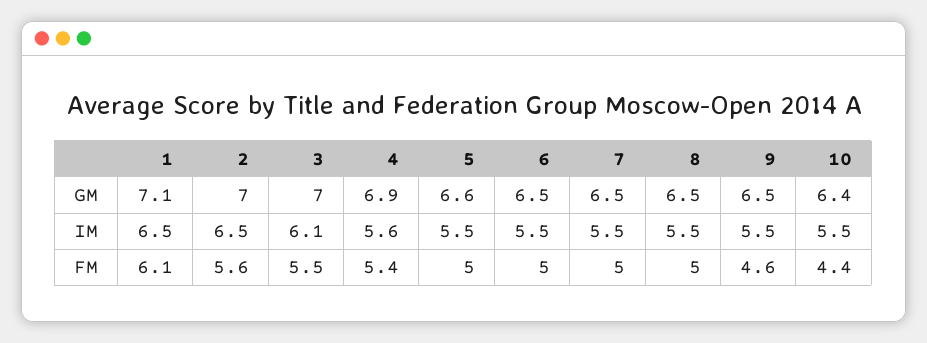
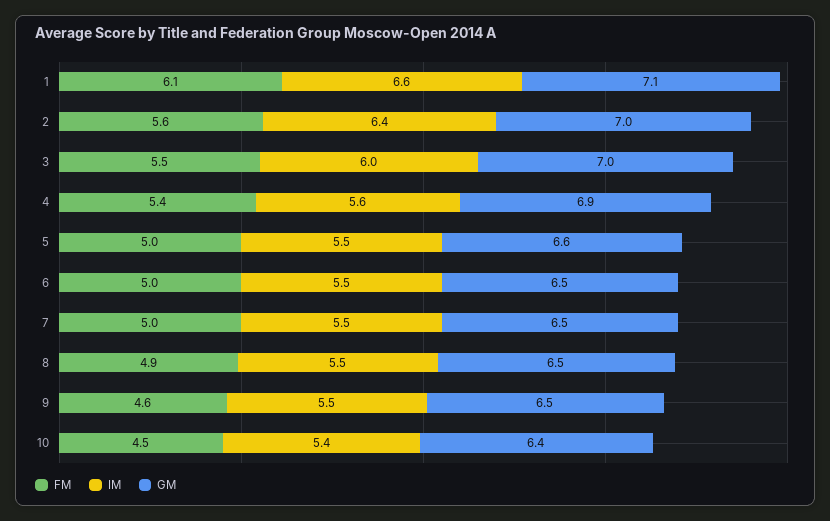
IM, 1: 6.5 -> 6.6
IM, 2: 6.5 -> 6.4
IM, 3: 6.1 -> 6
IM, 10: 5.5 -> 5.4
FM, 8: 5 -> 4.9
FM, 10: 4.4 -> 4.5

